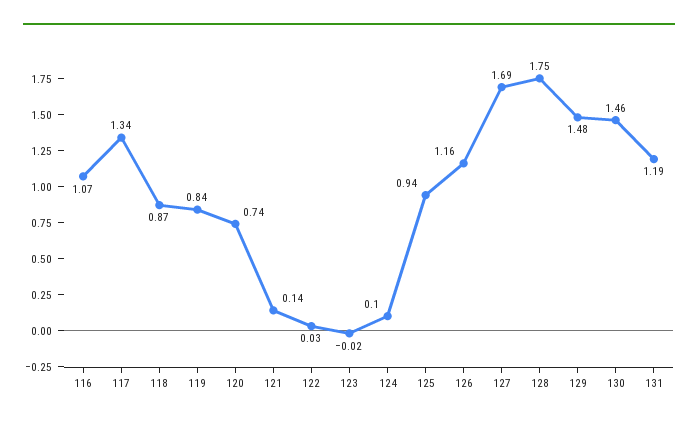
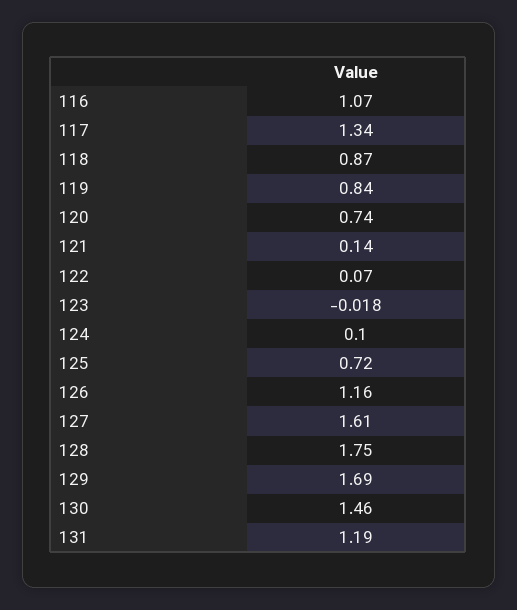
122: 0.03 -> 0.07
125: 0.94 -> 0.72
127: 1.69 -> 1.61
129: 1.48 -> 1.69

